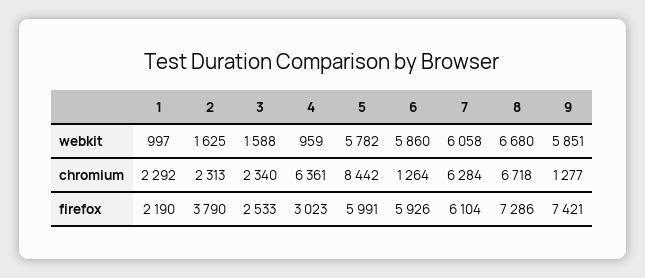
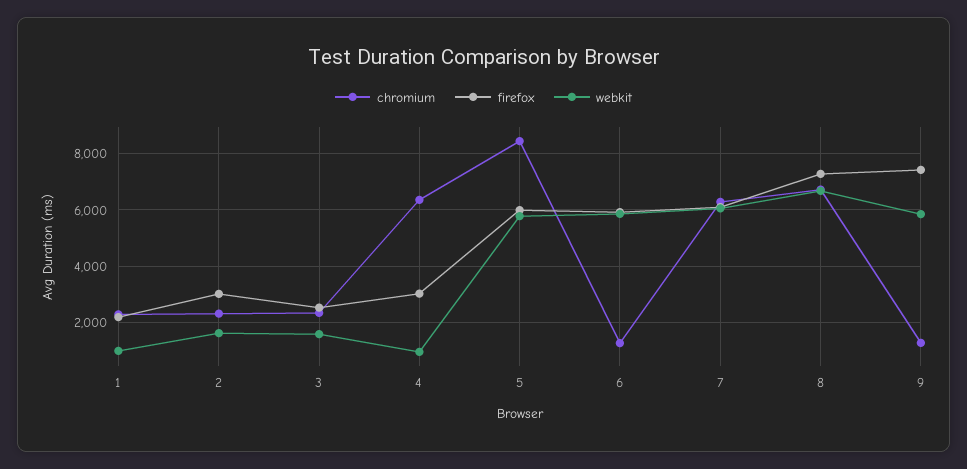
firefox, 2: 3790 -> 3000

